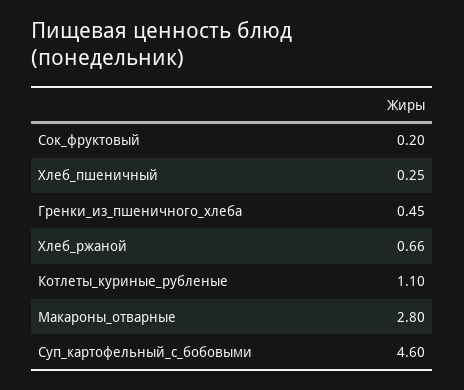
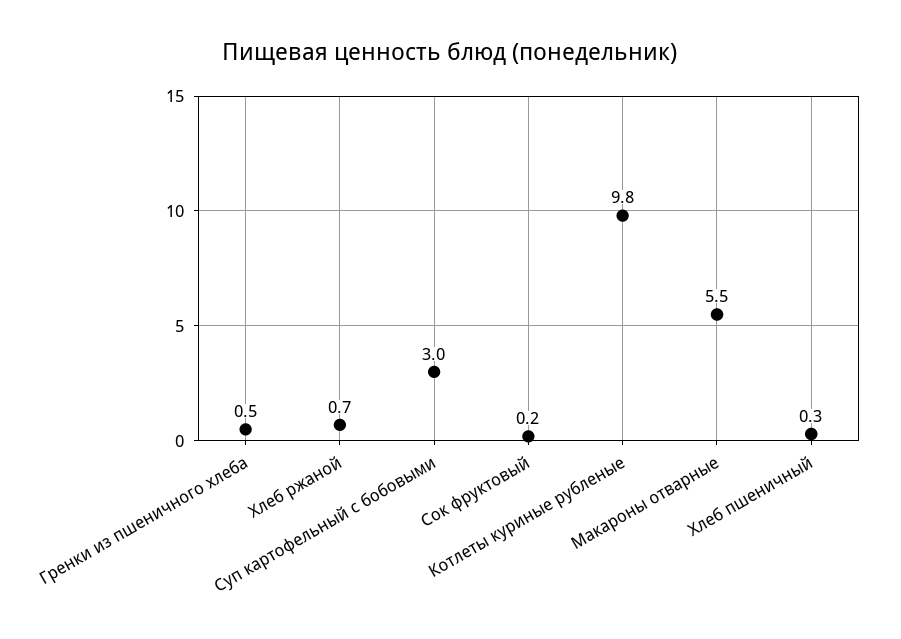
Котлеты_куриные_рубленые: 1.1 -> 9.8
Макароны_отварные: 2.8 -> 5.5
Суп_картофельный_с_бобовыми: 4.6 -> 3

